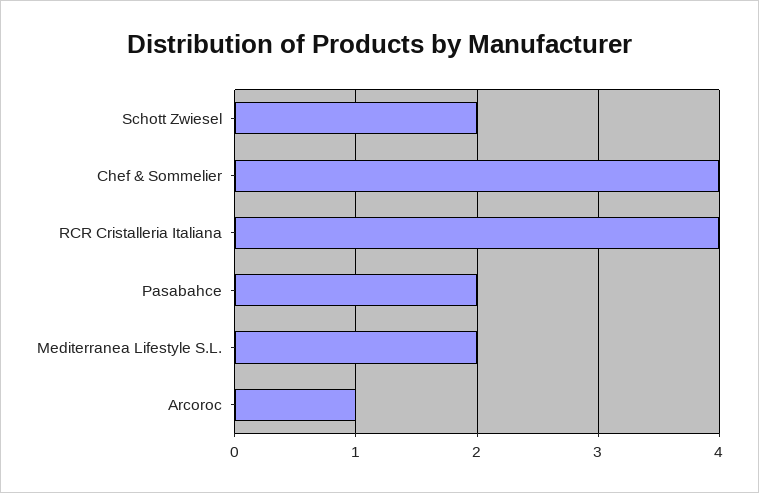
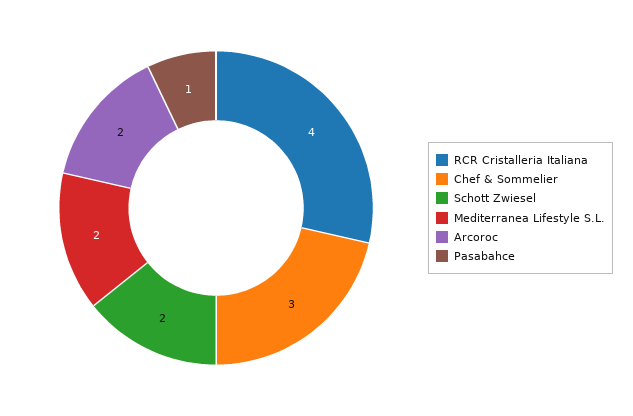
Chef & Sommelier: 4 -> 3
Pasabahce: 2 -> 1
Arcoroc: 1 -> 2

